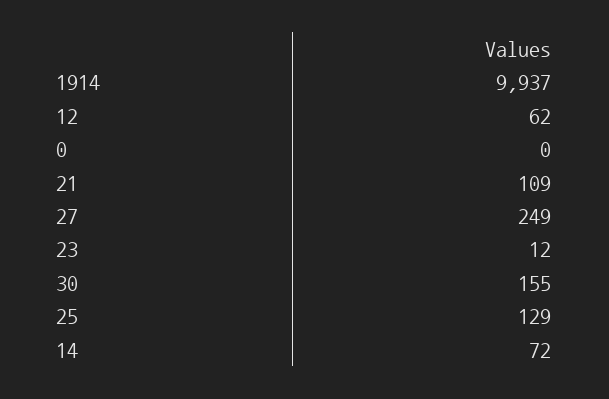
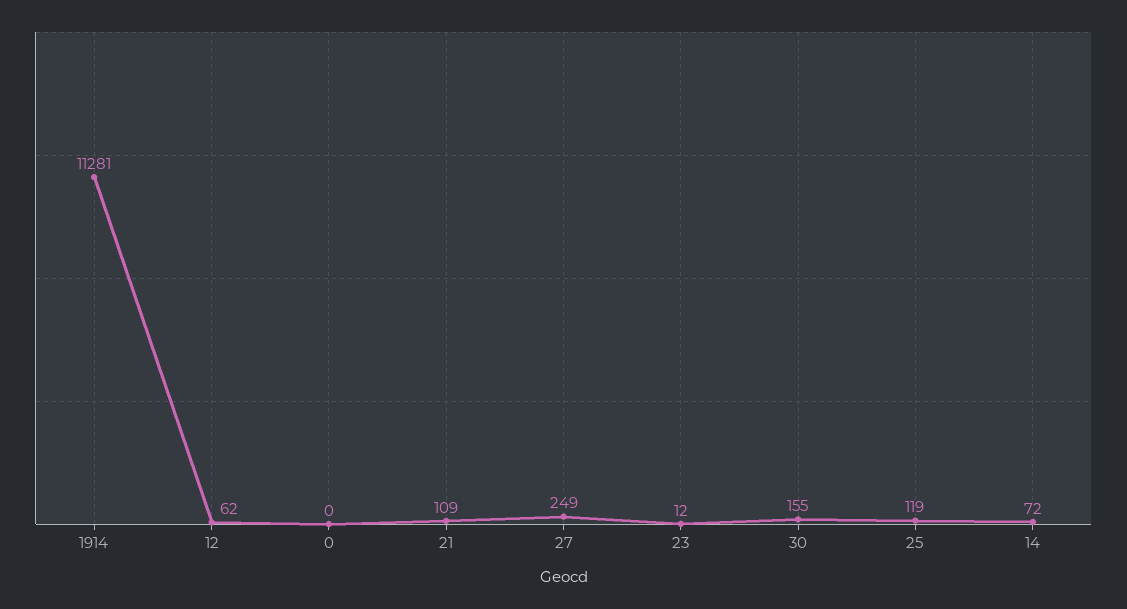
1914: 9937 -> 11281
25: 129 -> 119

